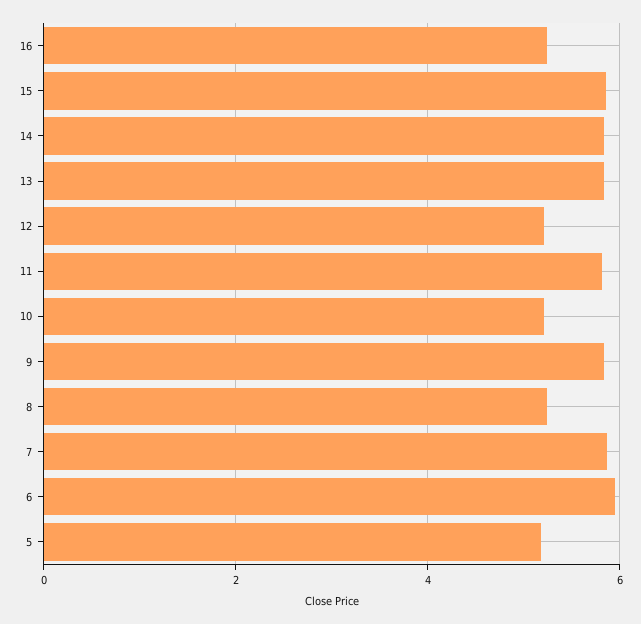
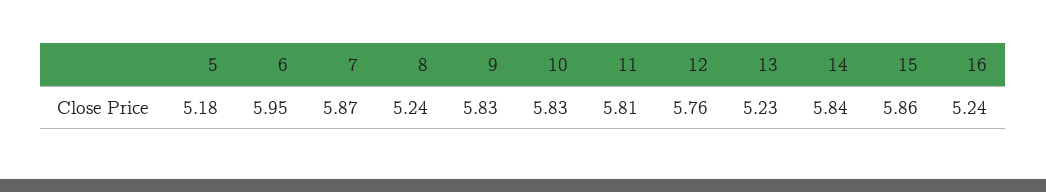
13: 5.8 -> 5.23
12: 5.2 -> 5.76
10: 5.2 -> 5.83

